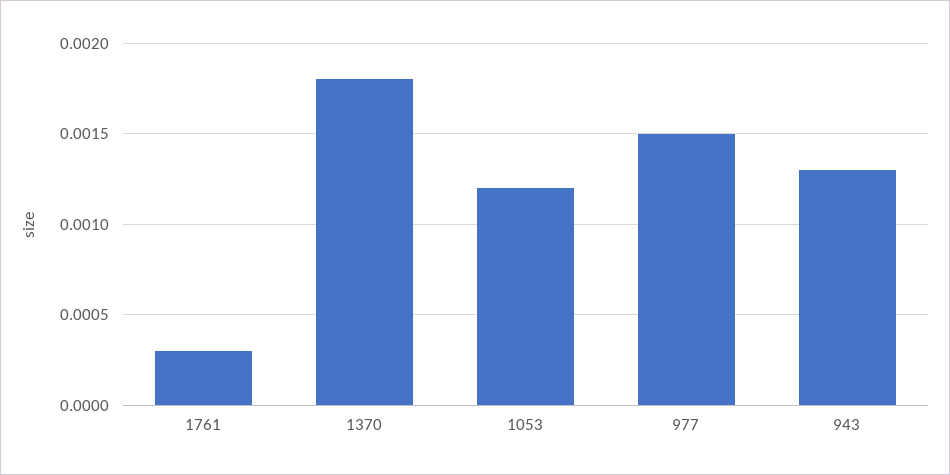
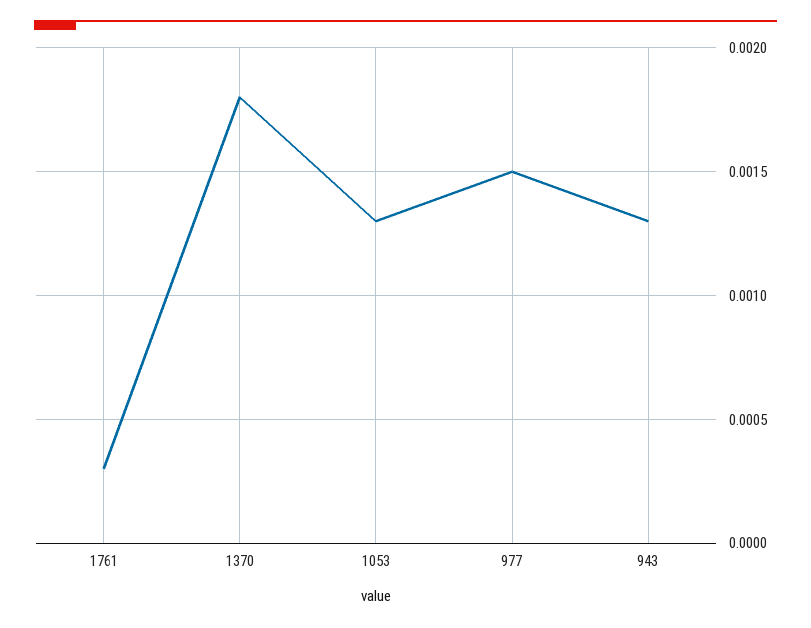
1053: 0.0012 -> 0.0013

